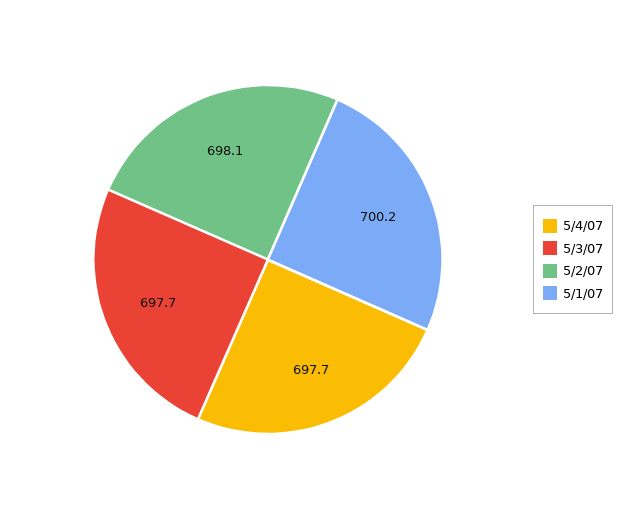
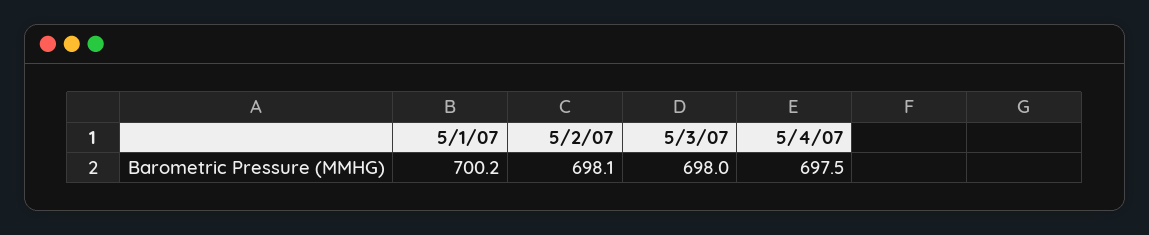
5/4/07: 697.7 -> 697.5
5/3/07: 697.7 -> 698

